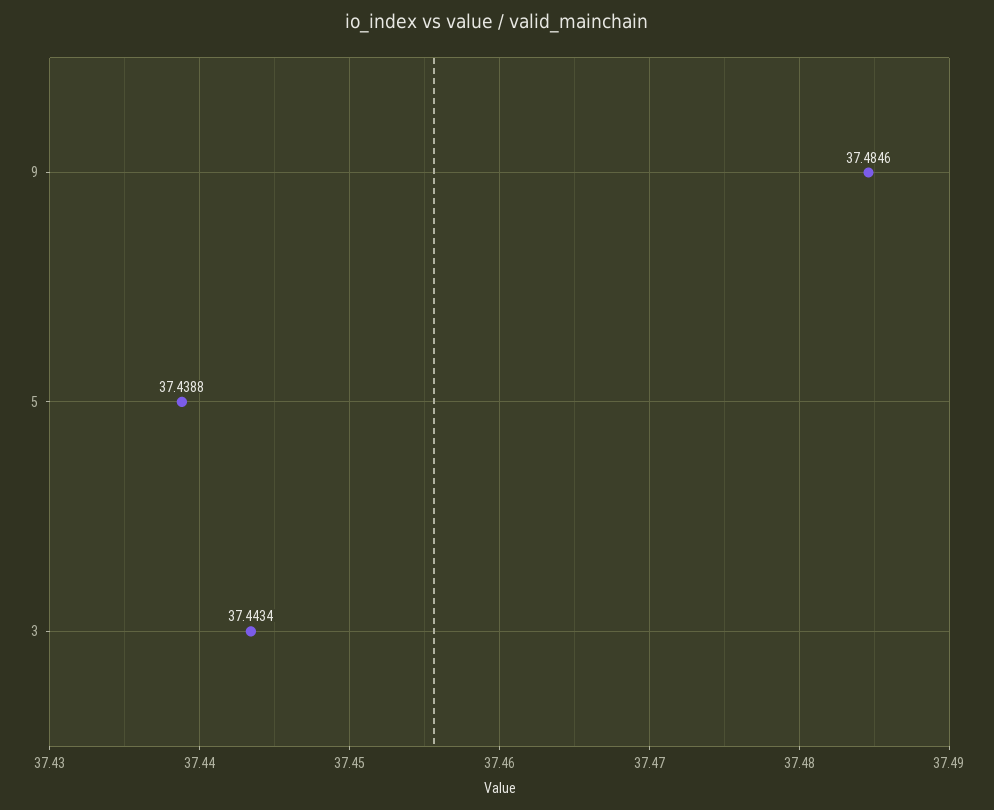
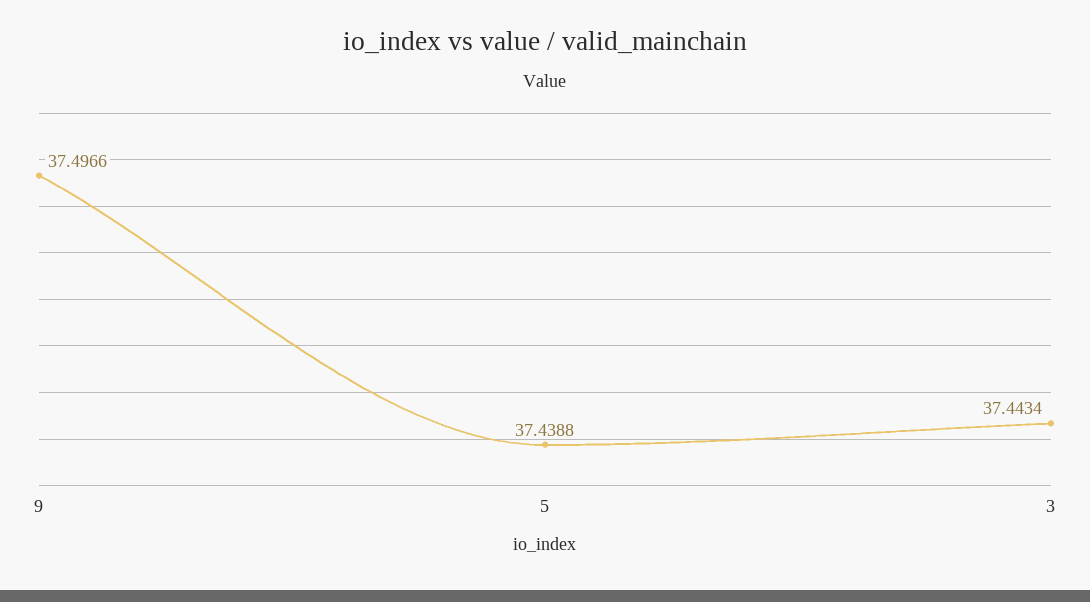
9: 37.4846 -> 37.4966

